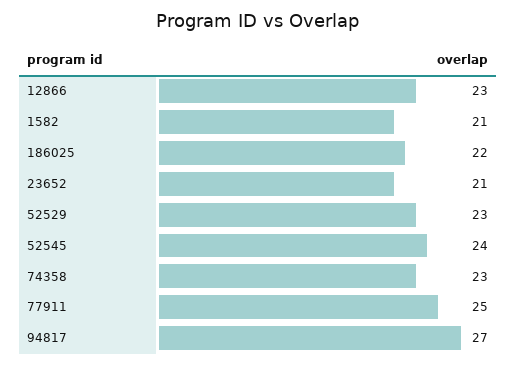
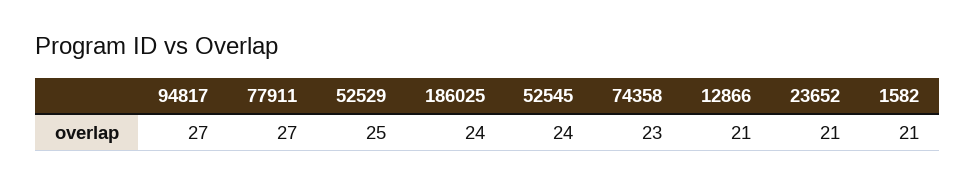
12866: 23 -> 21
186025: 22 -> 24
52529: 23 -> 25
77911: 25 -> 27

